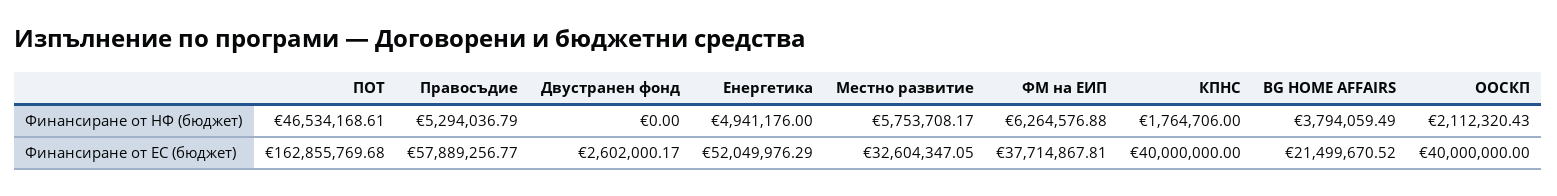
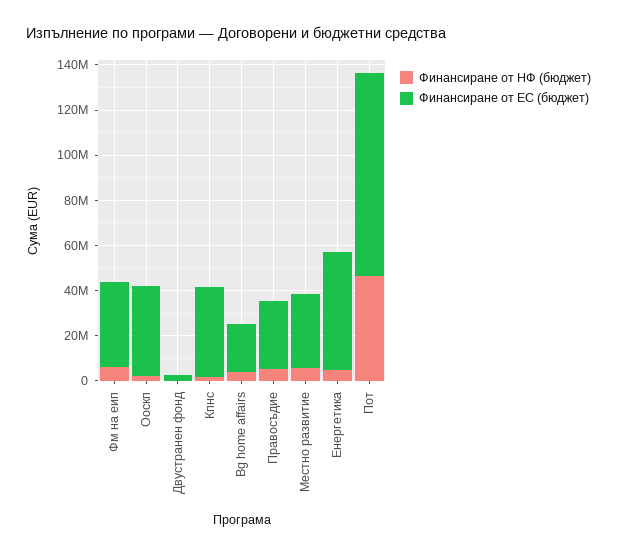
Финансиране от ЕС (бюджет), ПОТ: 162855769.68 -> 90000000
Финансиране от ЕС (бюджет), Правосъдие: 57889256.77 -> 30000000

